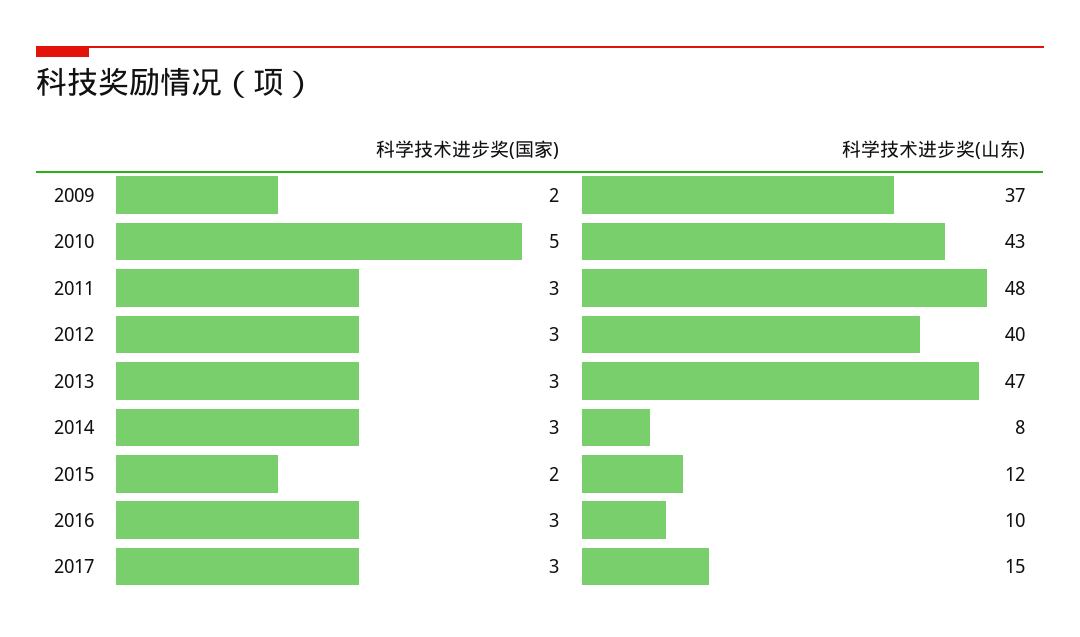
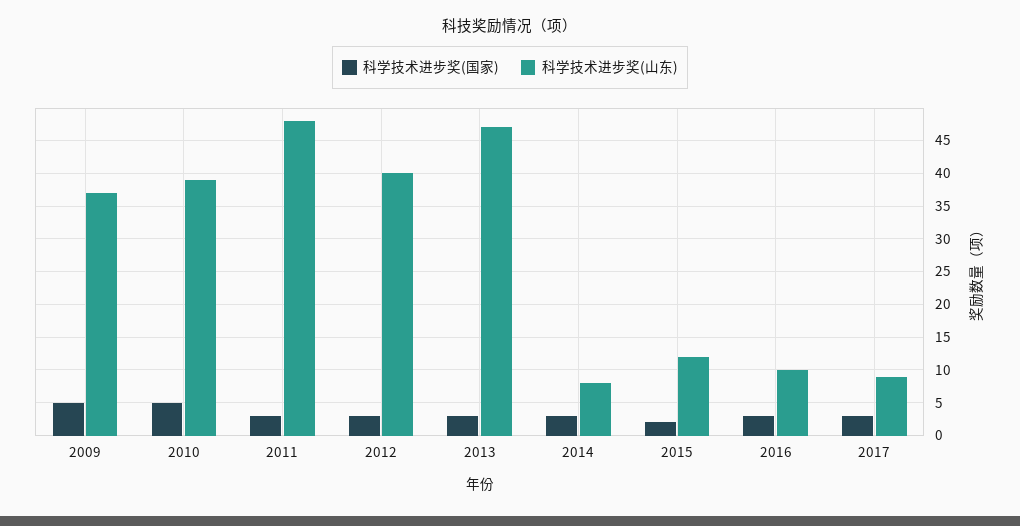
科学技术进步奖(国家), 2009: 2 -> 5
科学技术进步奖(山东), 2010: 43 -> 39
科学技术进步奖(山东), 2017: 15 -> 9

